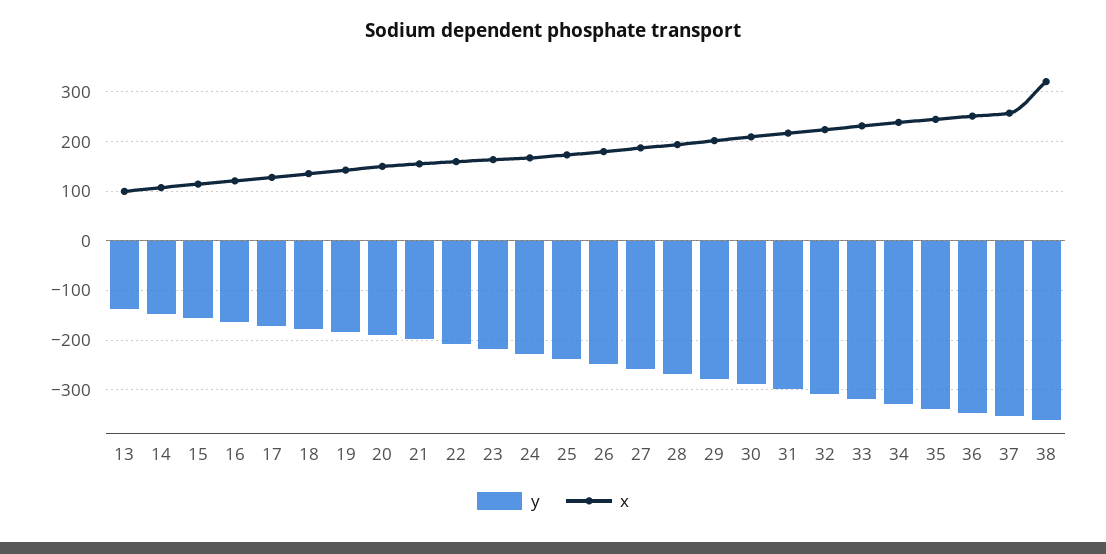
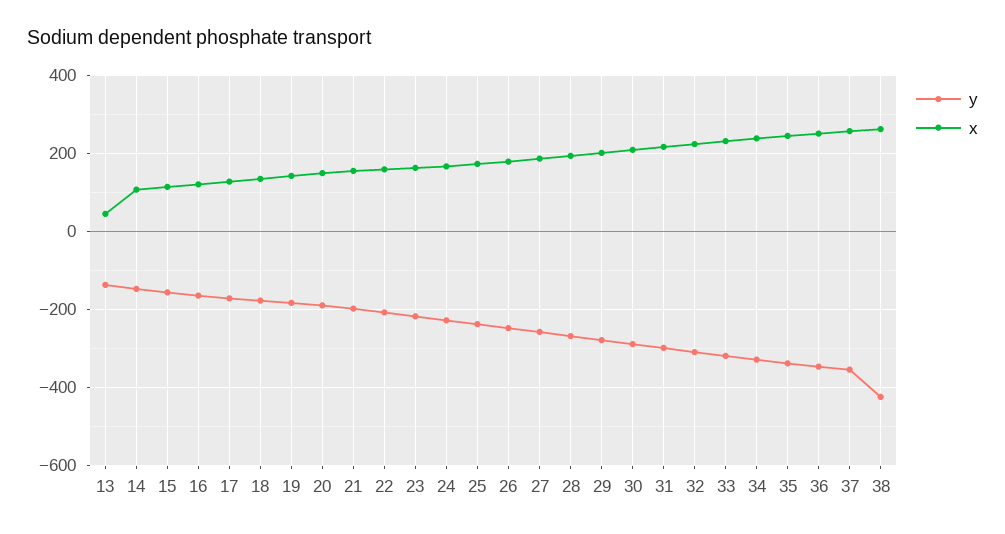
x, 13: 100 -> 40
y, 38: -360 -> -420
x, 38: 320 -> 260

